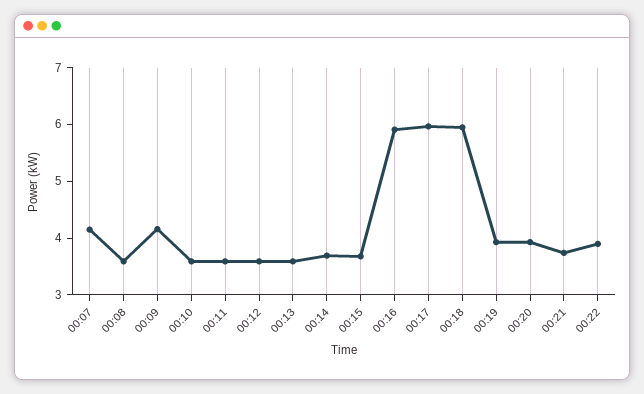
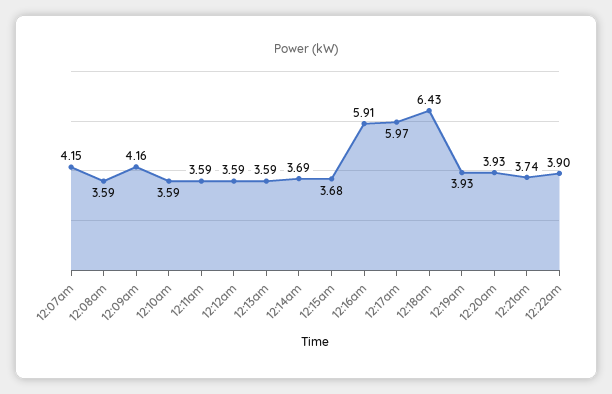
00:18: 6 -> 6.43

